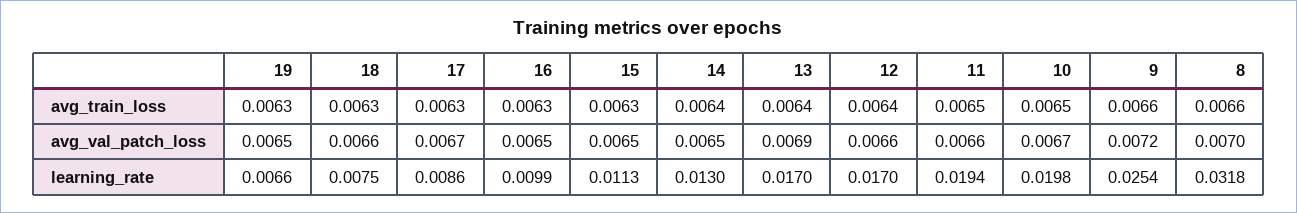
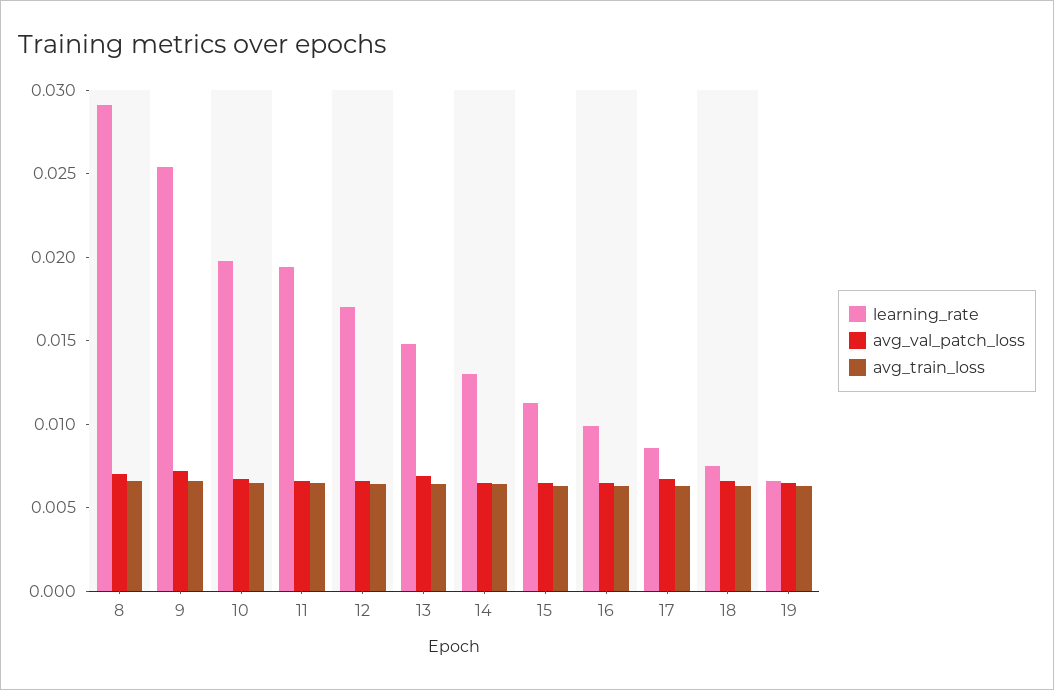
learning_rate, 13: 0.017 -> 0.015
learning_rate, 8: 0.0318 -> 0.029

